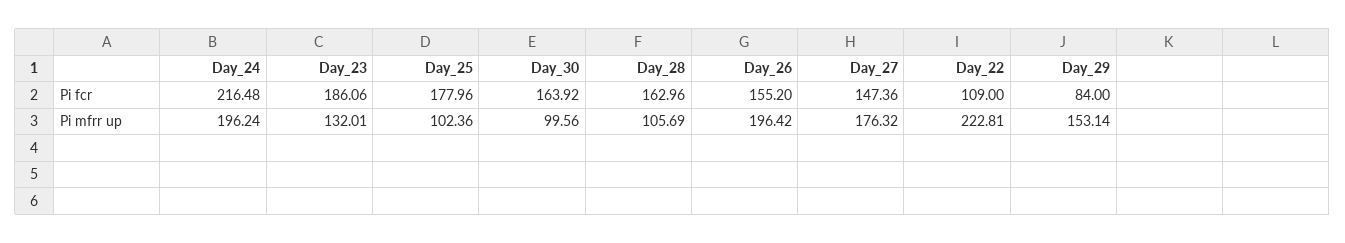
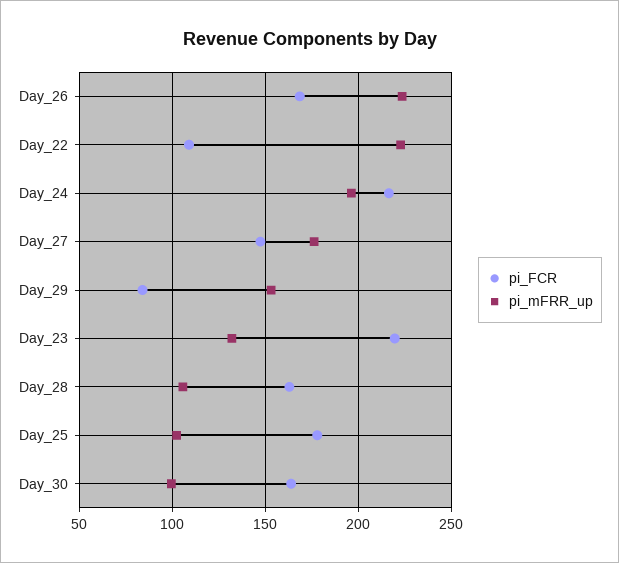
Pi fcr, Day_23: 186.06 -> 220
Pi fcr, Day_26: 155.2 -> 170
Pi mfrr up, Day_26: 196.42 -> 225

